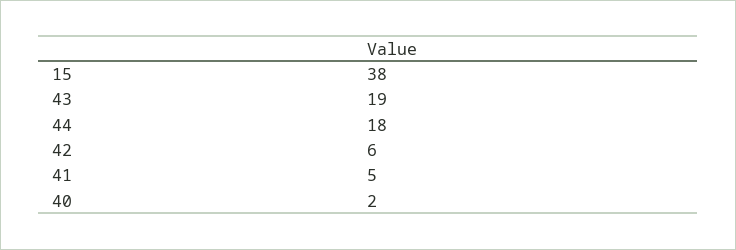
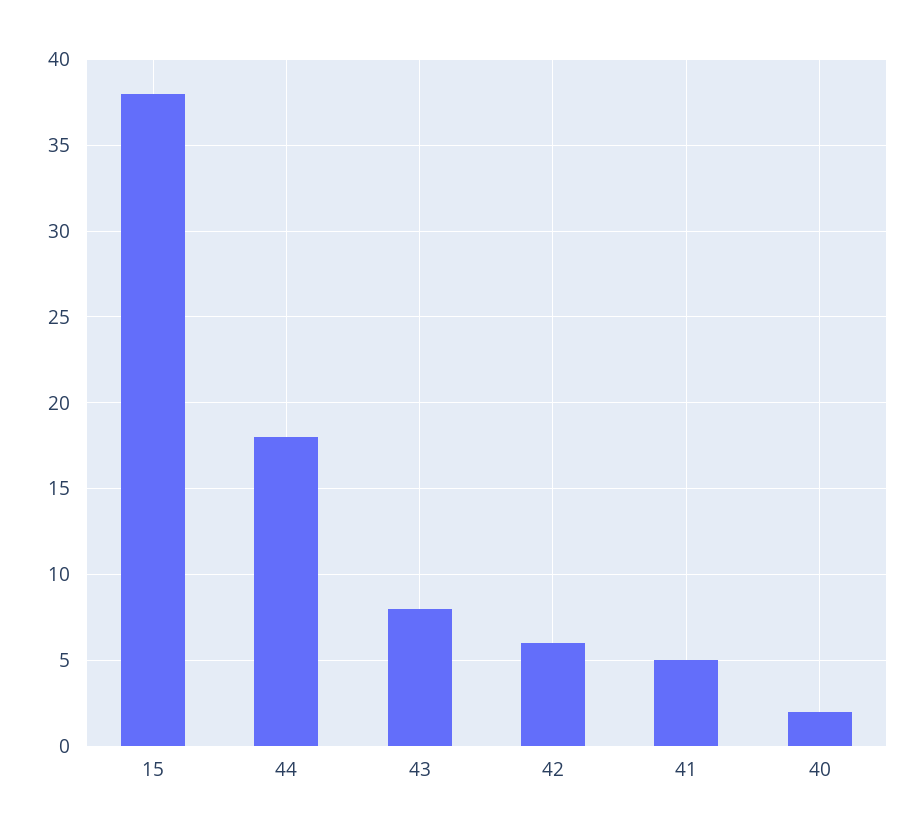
43: 19 -> 8

